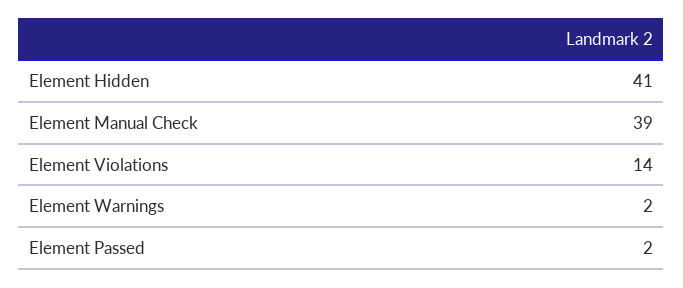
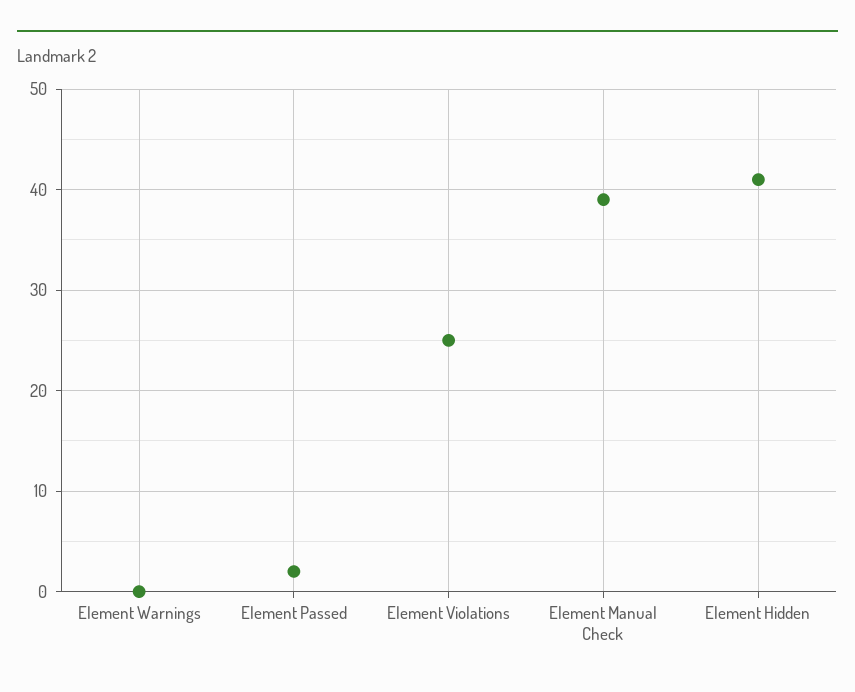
Element Violations: 14 -> 25
Element Warnings: 2 -> 0

